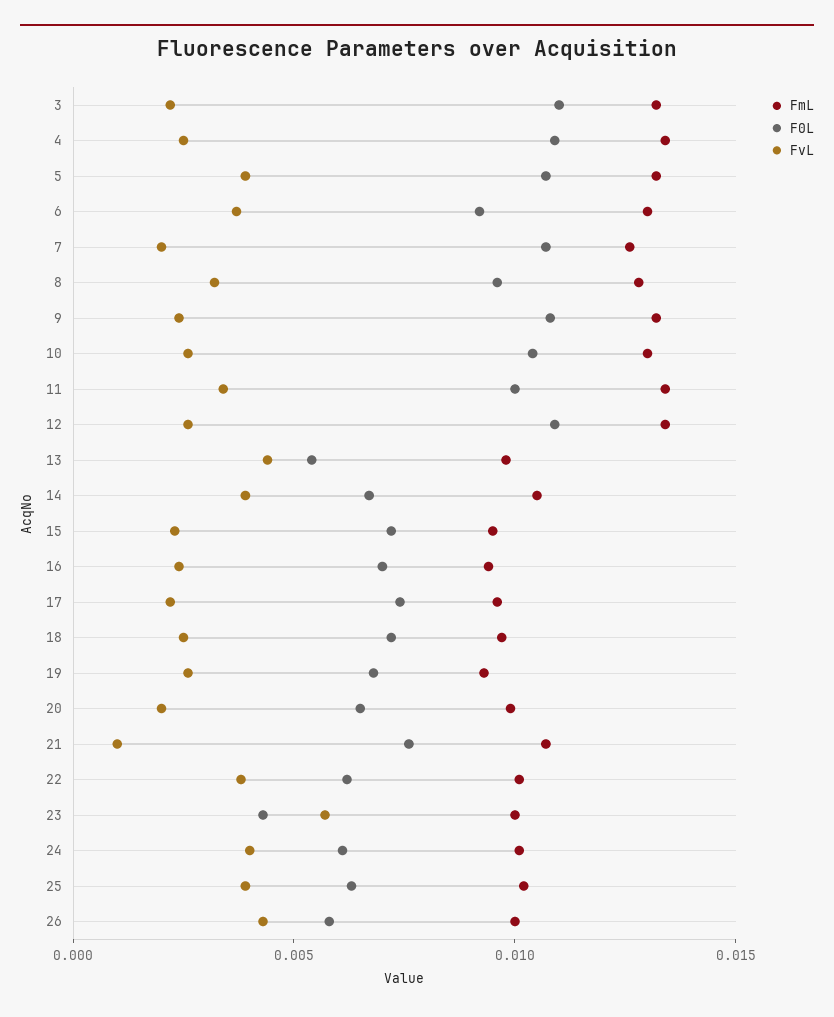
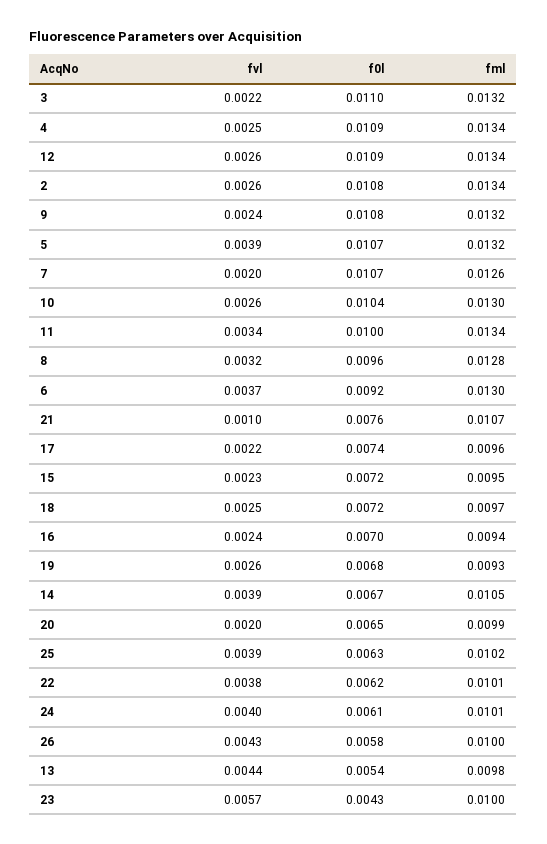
FvL, 2: none -> 0.0026
F0L, 2: none -> 0.0108
FmL, 2: none -> 0.0134

